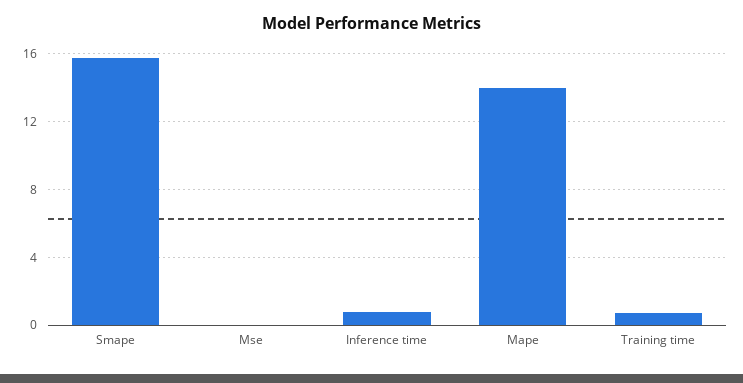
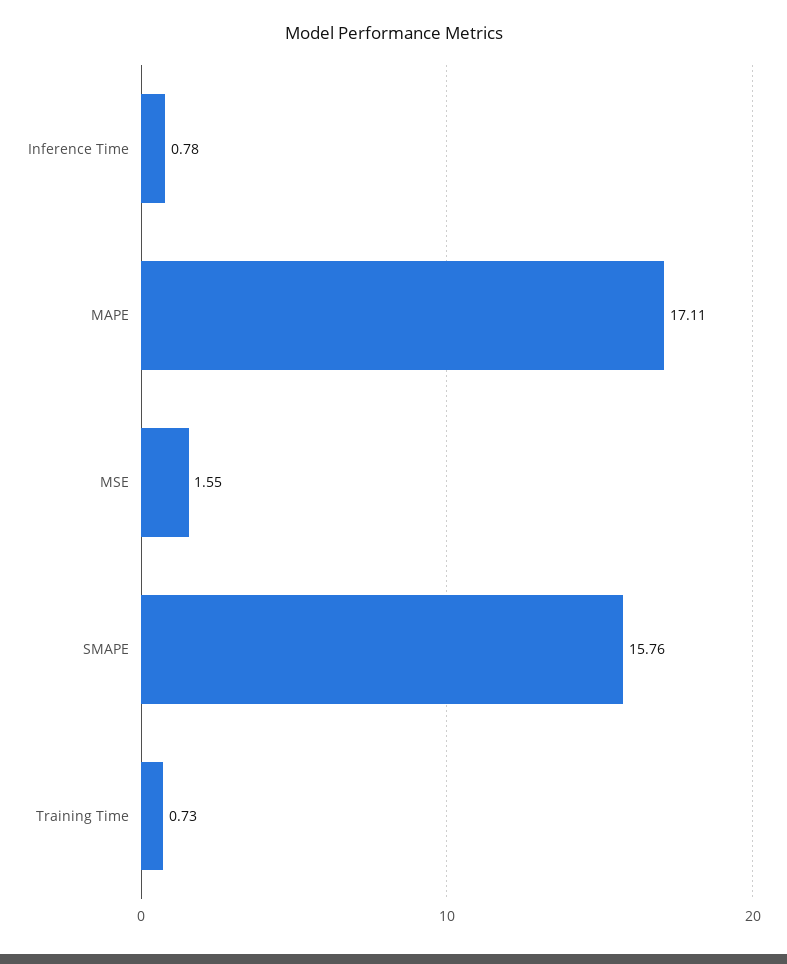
Mse: 0 -> 1.55
Mape: 14 -> 17.11

